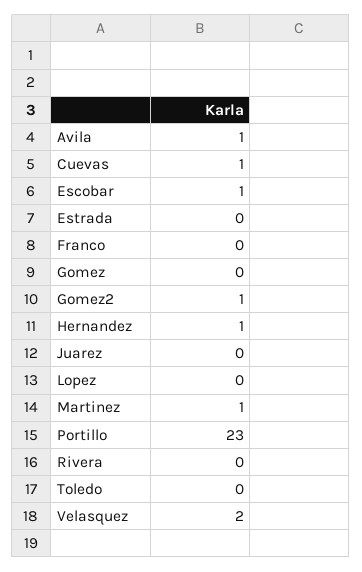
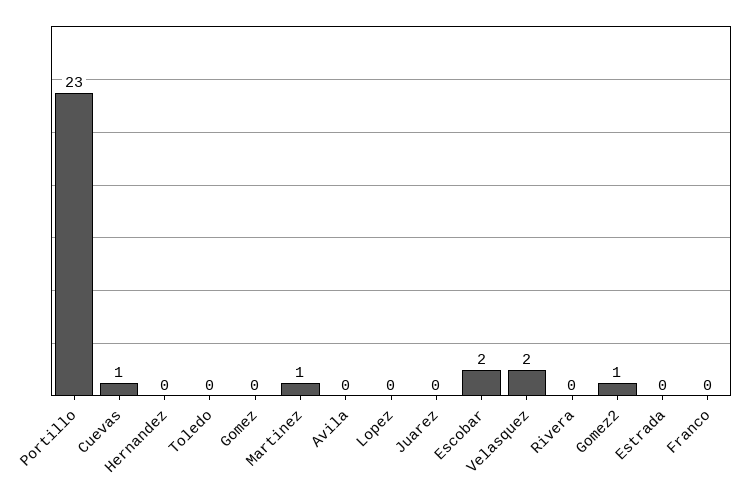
Avila: 1 -> 0
Escobar: 1 -> 2
Hernandez: 1 -> 0

